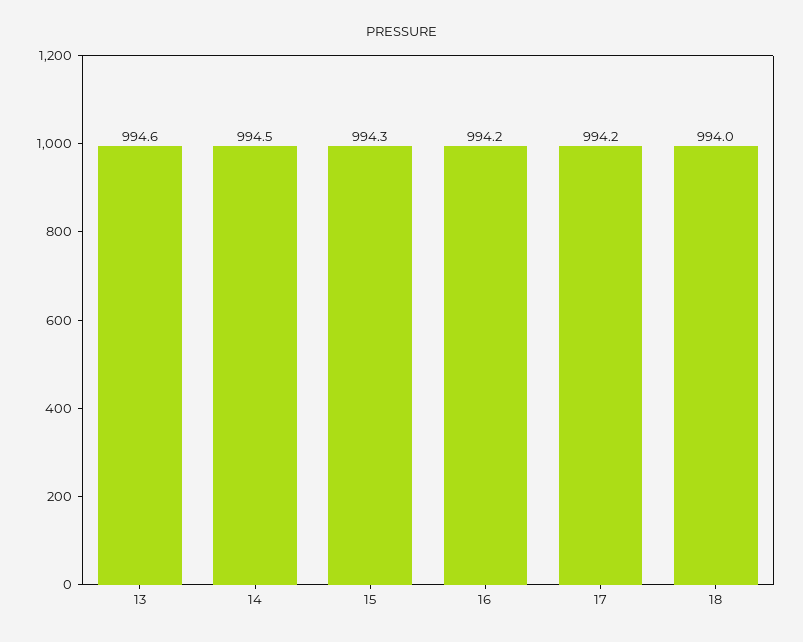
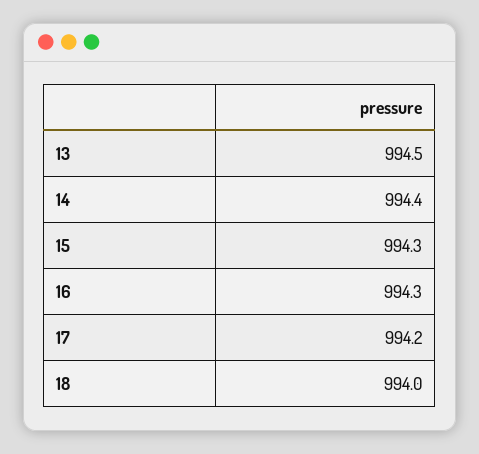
13: 994.6 -> 994.5
14: 994.5 -> 994.4
16: 994.2 -> 994.3

